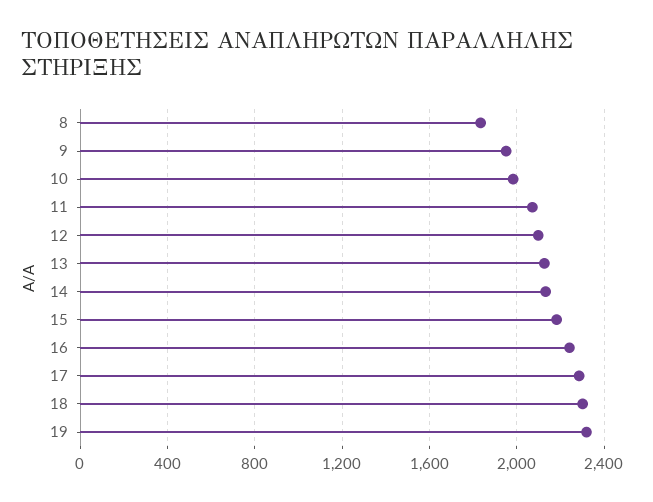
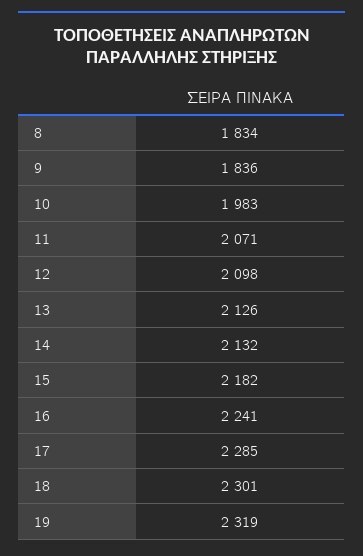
9: 1950 -> 1836

